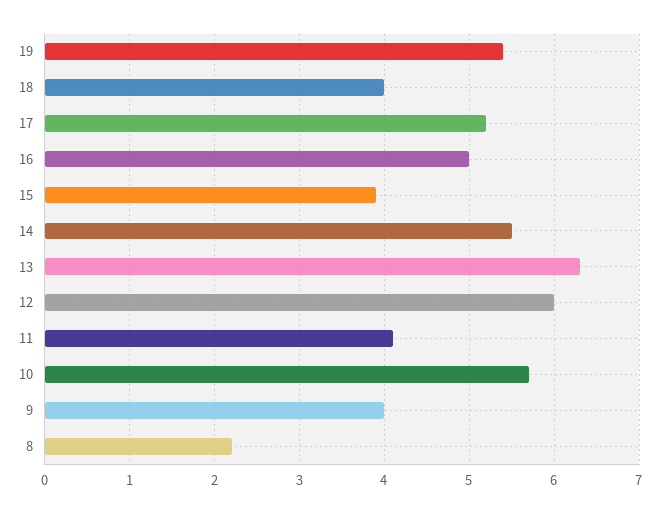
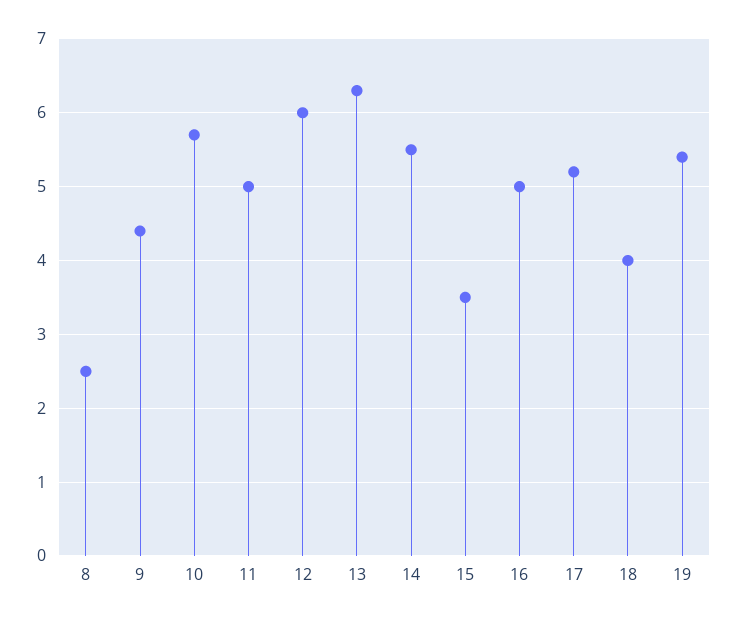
15: 3.9 -> 3.5
11: 4.1 -> 5
9: 4 -> 4.4
8: 2.2 -> 2.5

